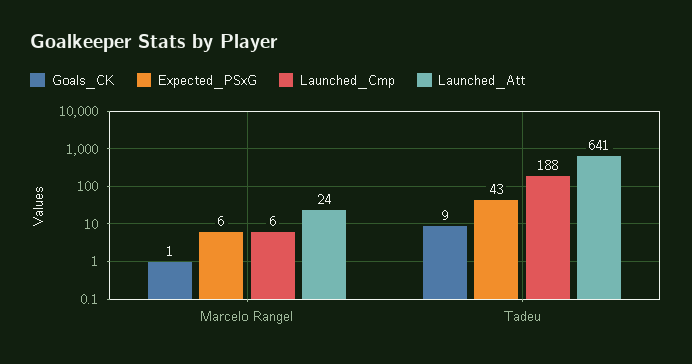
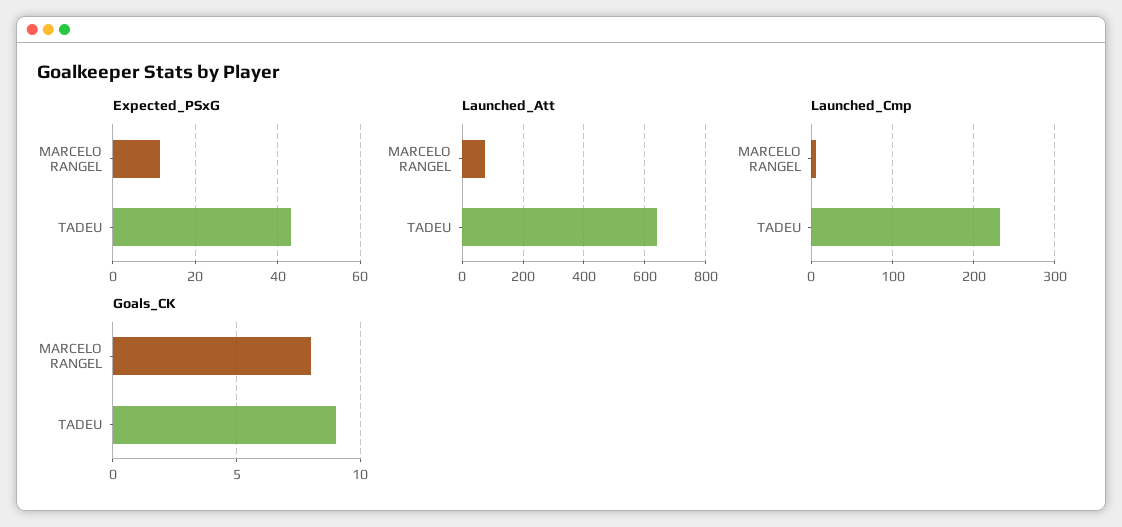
Goals_CK, Marcelo Rangel: 1 -> 8
Expected_PSxG, Marcelo Rangel: 6 -> 12
Launched_Att, Marcelo Rangel: 24 -> 80
Launched_Cmp, Tadeu: 188 -> 230

